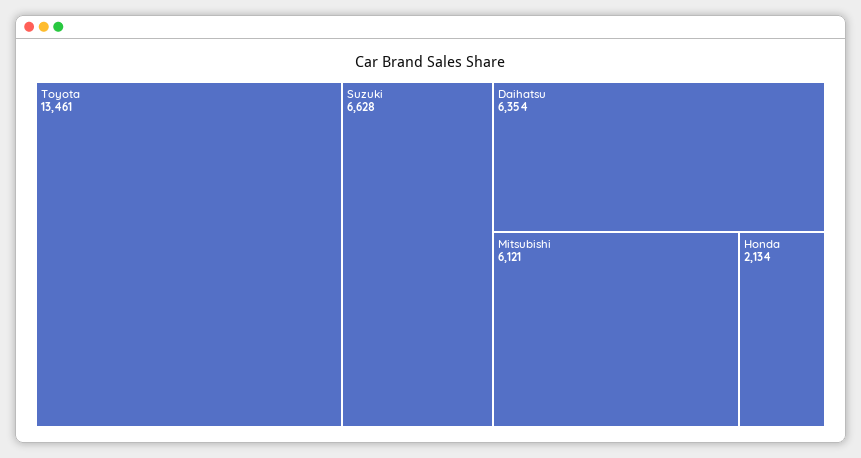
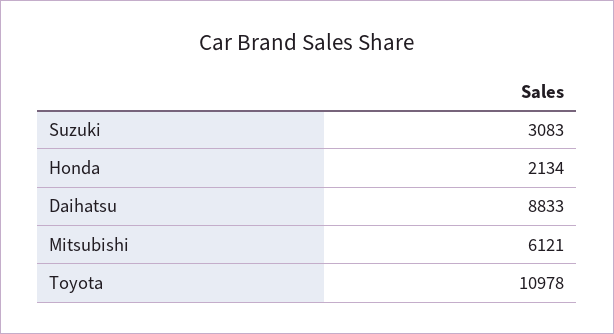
Toyota: 13461 -> 10978
Suzuki: 6628 -> 3083
Daihatsu: 6354 -> 8833

